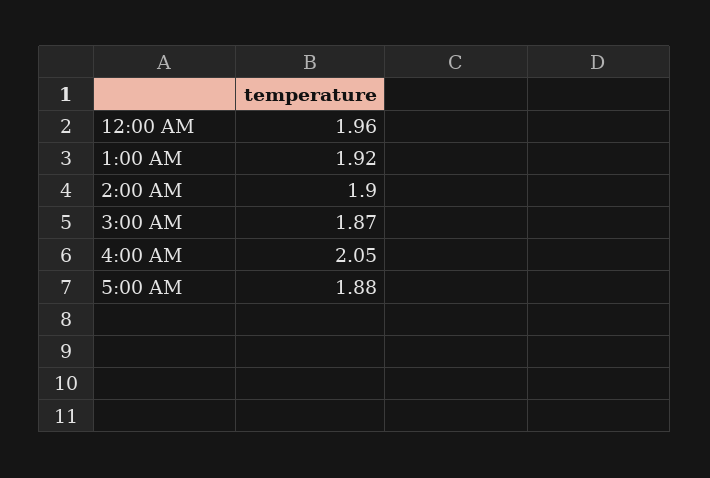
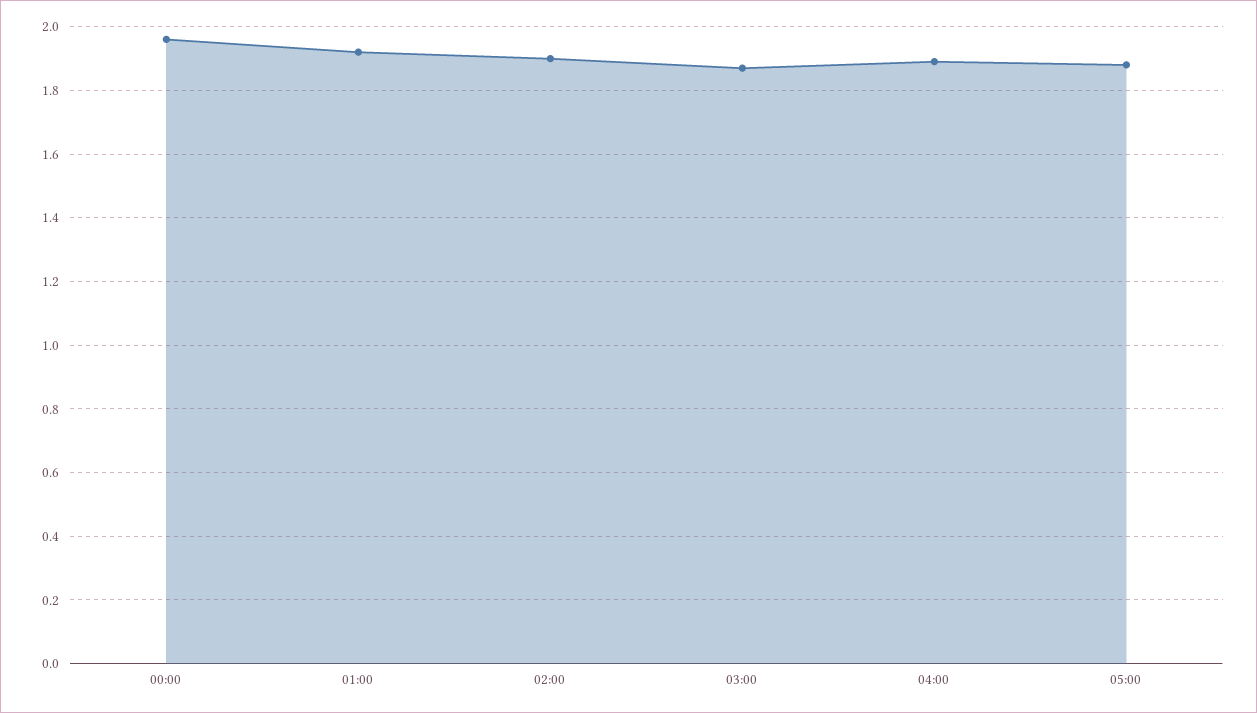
4:00 AM: 2.05 -> 1.9

